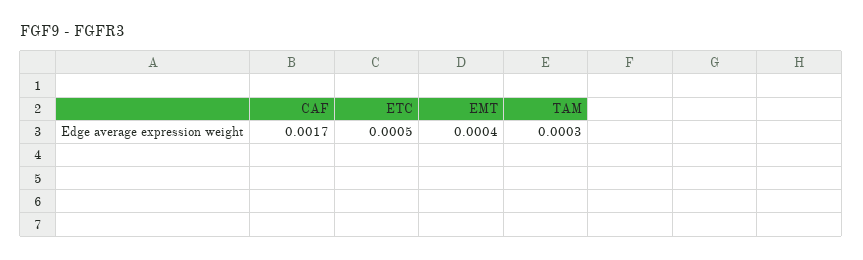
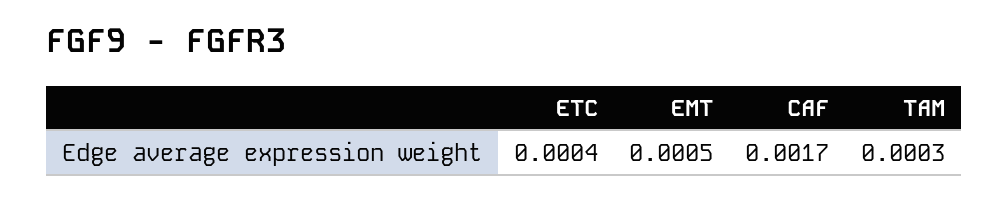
ETC: 0.0005 -> 0.0004
EMT: 0.0004 -> 0.0005

